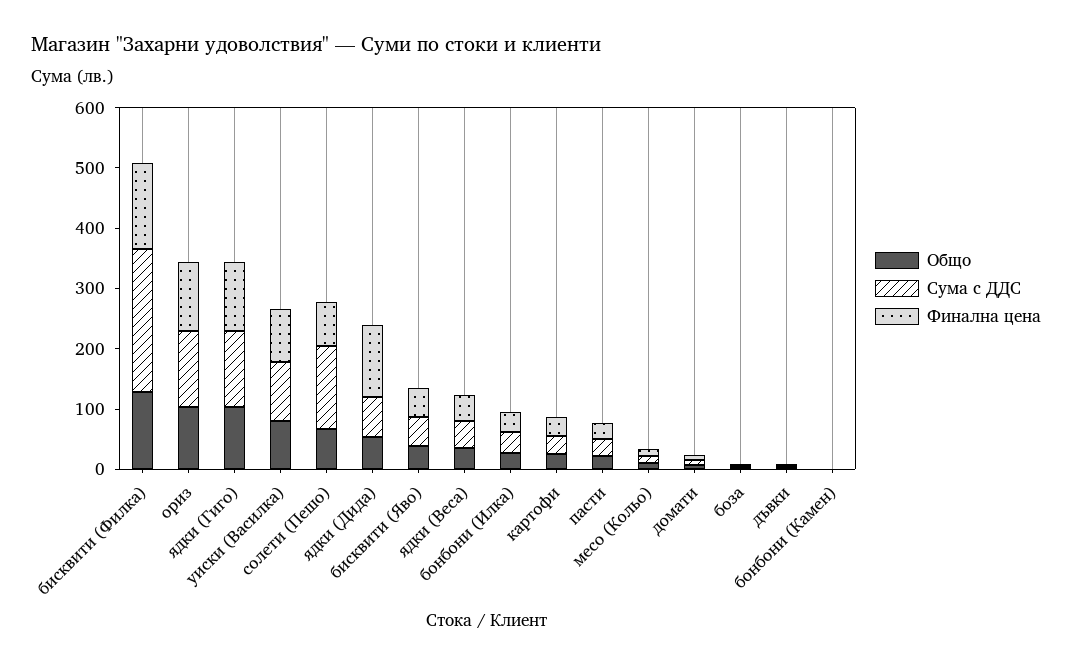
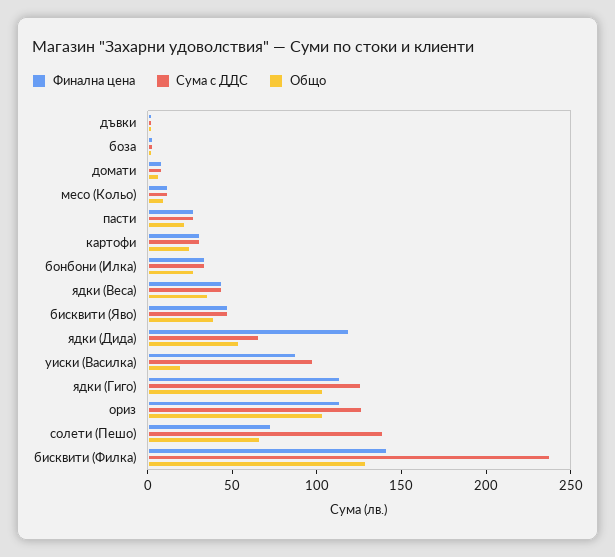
Общо, уиски (Василка): 80 -> 20
Общо, бонбони (Камен): 0 -> none
Сума с ДДС, бонбони (Камен): 0 -> none
Финална цена, бонбони (Камен): 0 -> none

